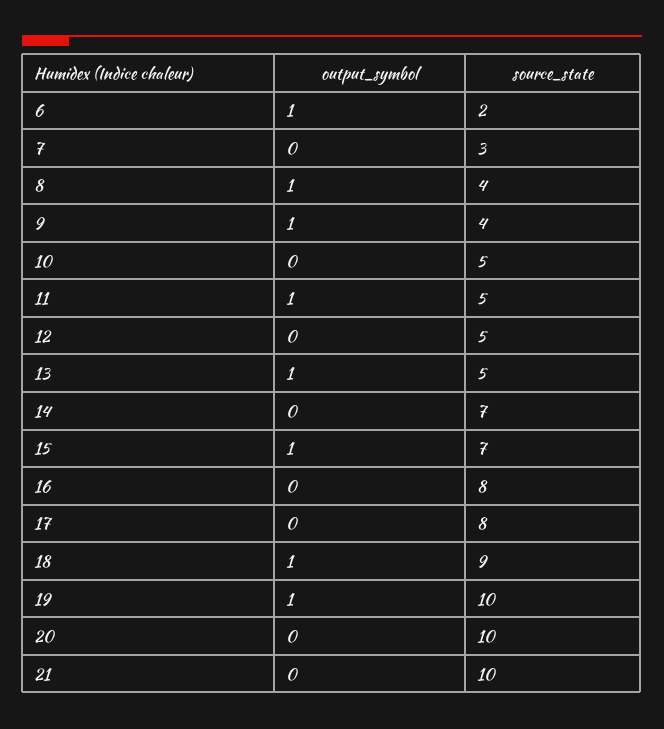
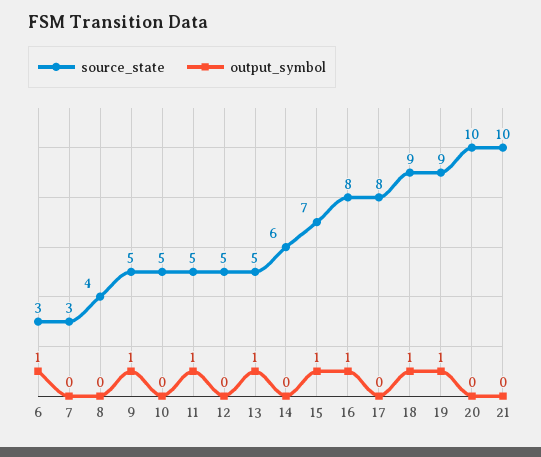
source_state, 6: 2 -> 3
output_symbol, 8: 1 -> 0
source_state, 9: 4 -> 5
source_state, 14: 7 -> 6
output_symbol, 16: 0 -> 1
source_state, 19: 10 -> 9

